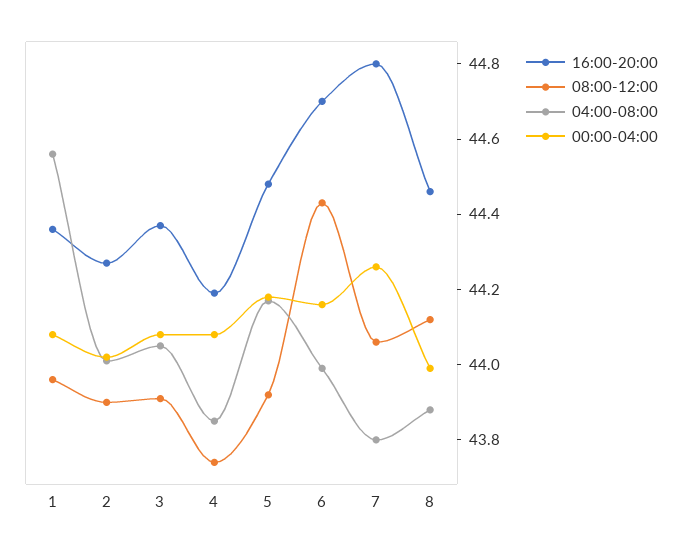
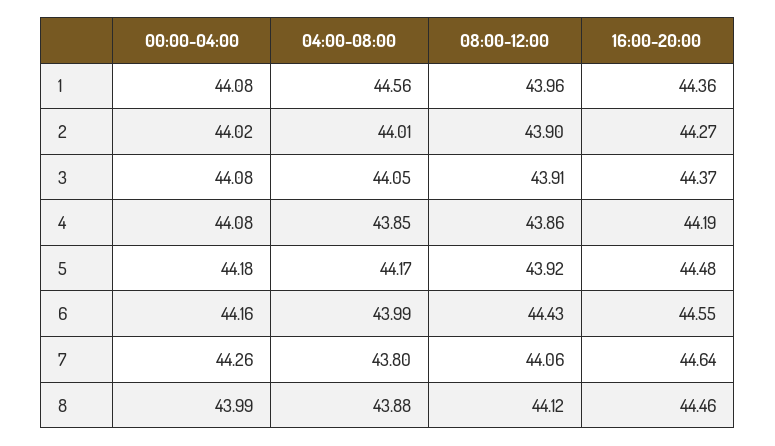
08:00-12:00, 4: 43.75 -> 43.86
16:00-20:00, 6: 44.7 -> 44.55
16:00-20:00, 7: 44.8 -> 44.64

